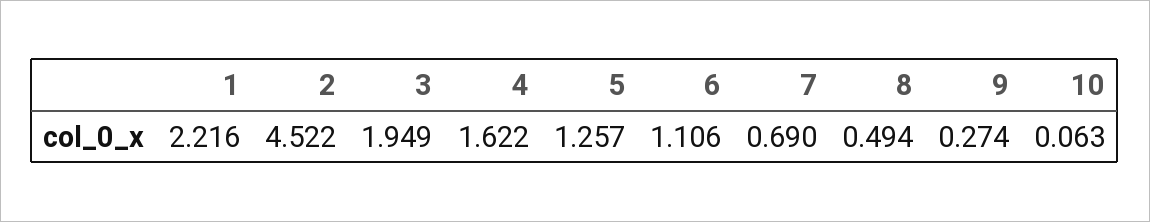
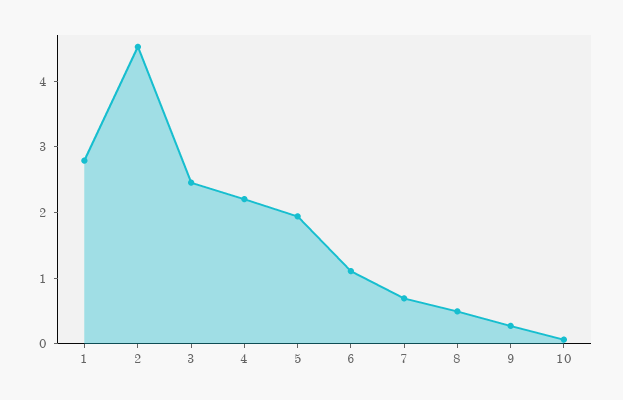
1: 2.216 -> 2.8
3: 1.949 -> 2.4
4: 1.622 -> 2.2
5: 1.257 -> 2

